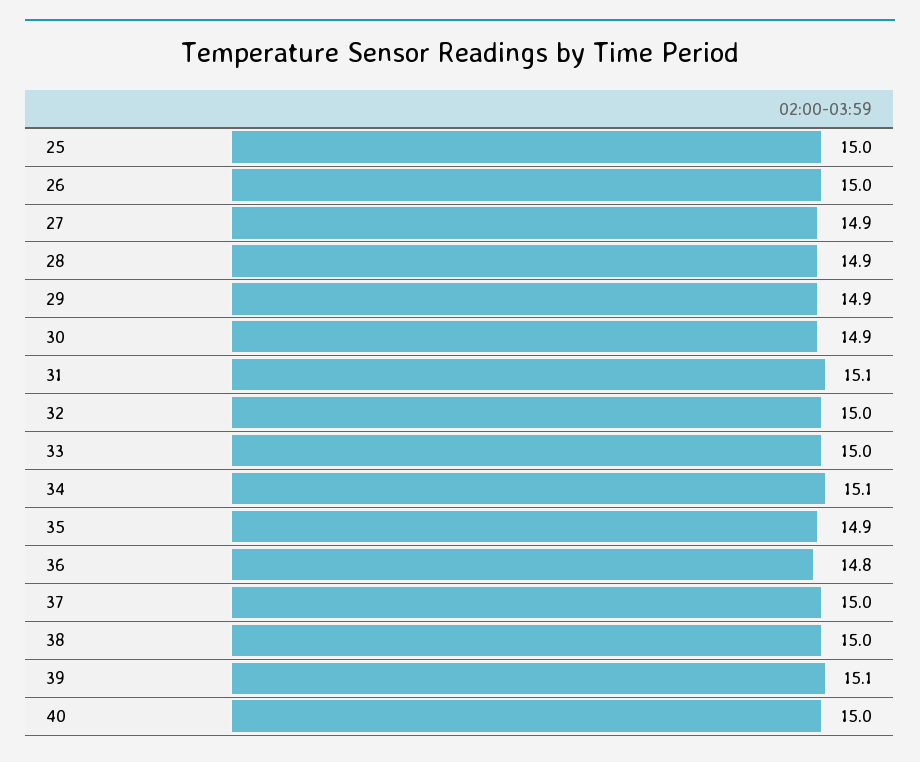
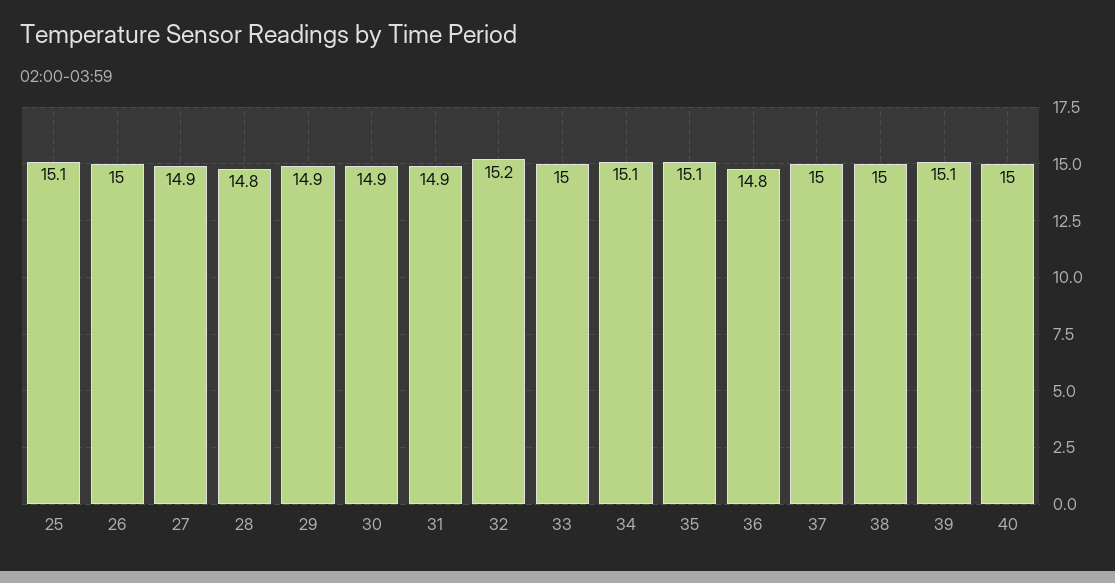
25: 15 -> 15.1
28: 14.9 -> 14.8
31: 15.1 -> 14.9
32: 15 -> 15.2
35: 14.9 -> 15.1

